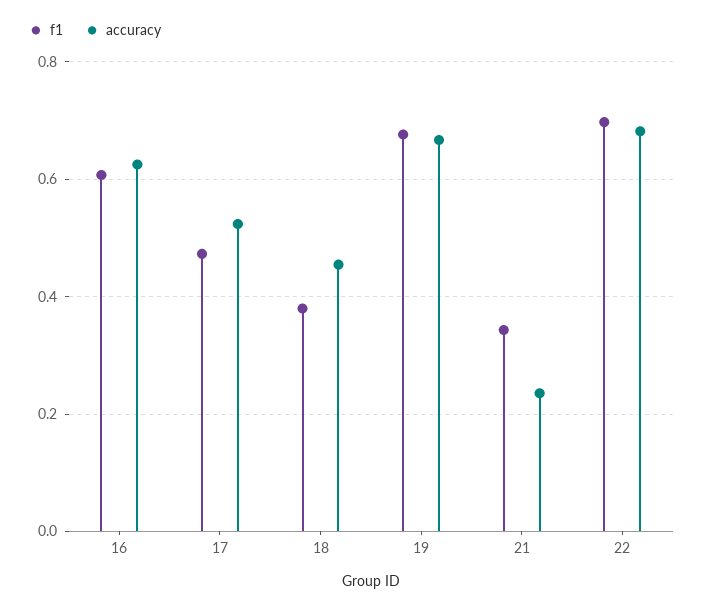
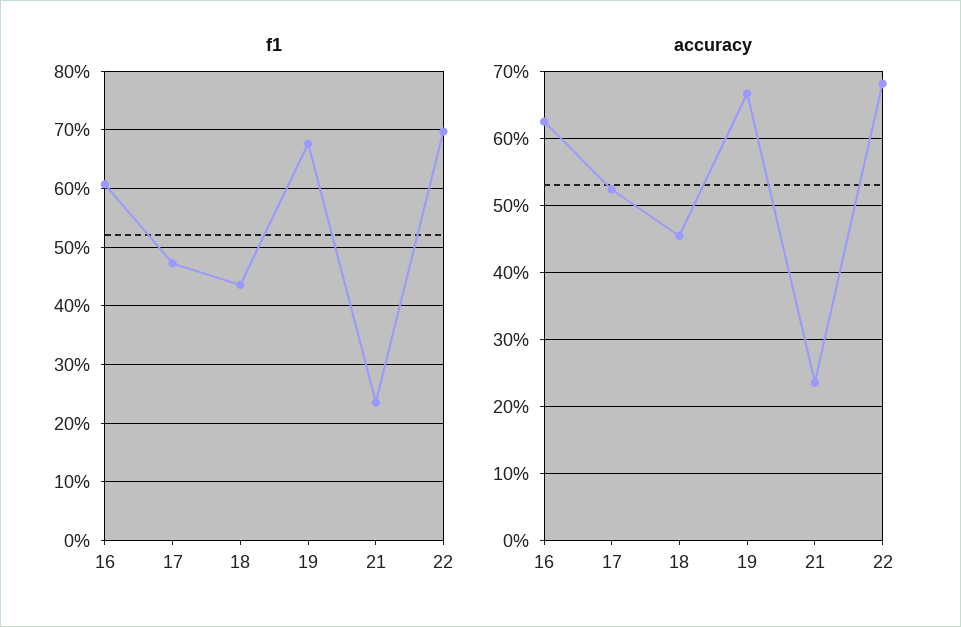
f1, 18: 0.38 -> 0.44
f1, 21: 0.34 -> 0.24

